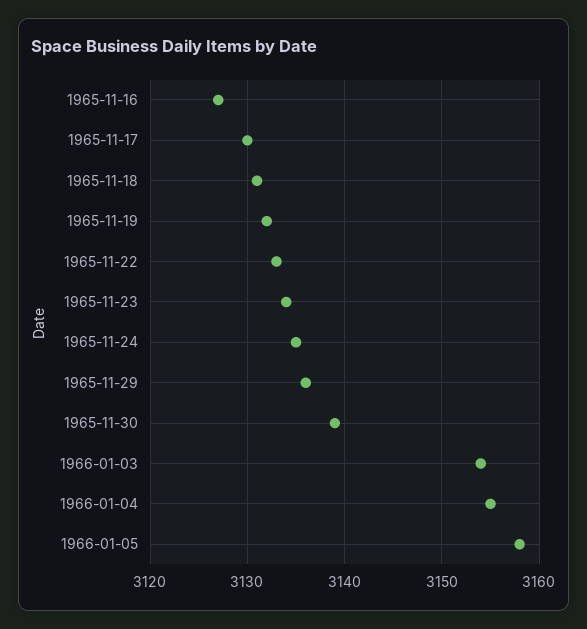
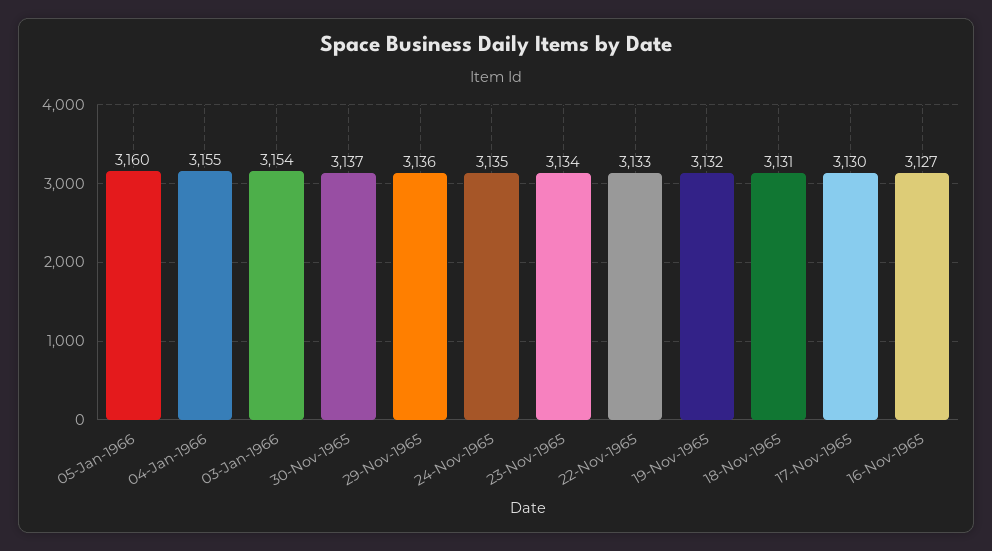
1965-11-30: 3139 -> 3137
1966-01-05: 3158 -> 3160

